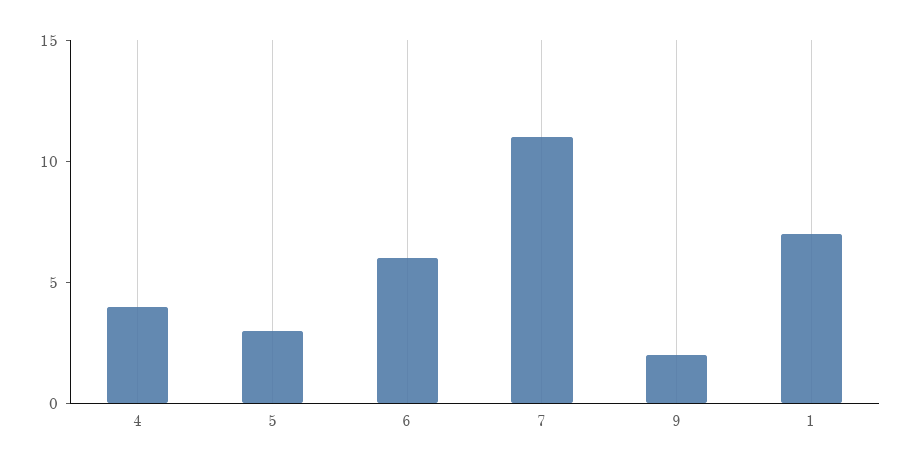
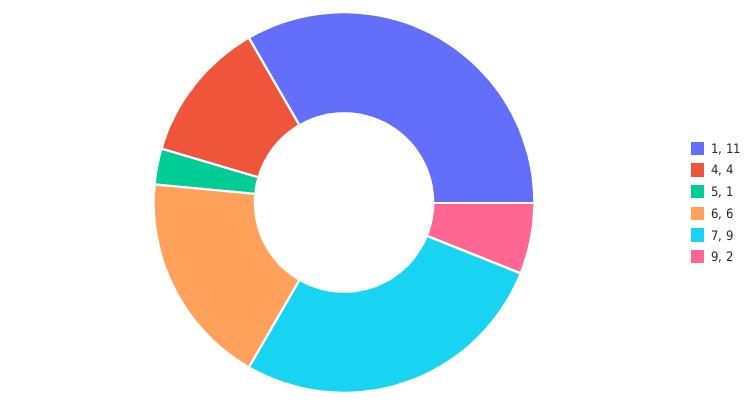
5: 3 -> 1
7: 11 -> 9
1: 7 -> 11

